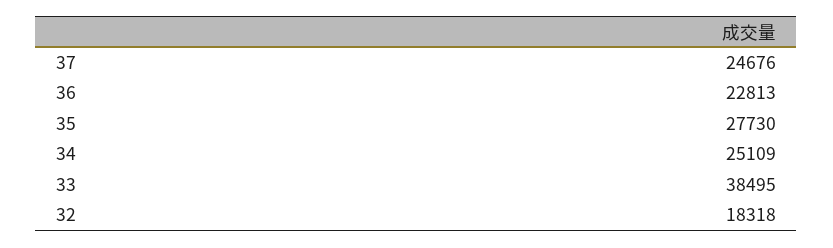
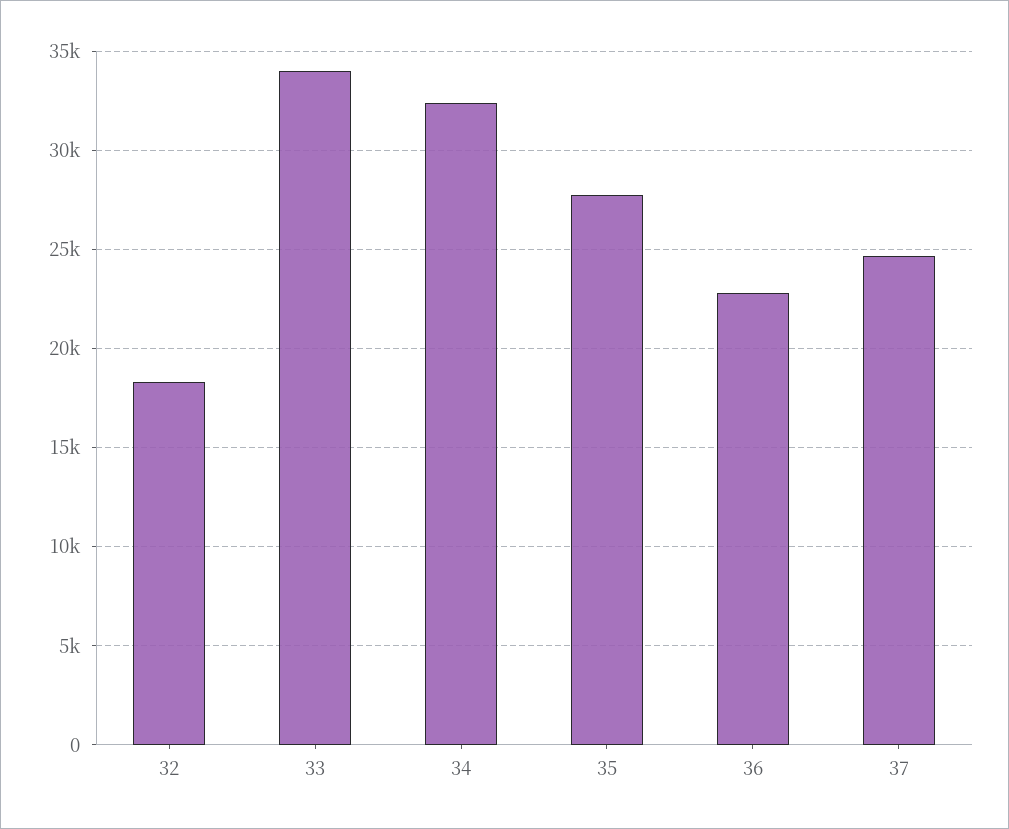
34: 25109 -> 32500
33: 38495 -> 34000

